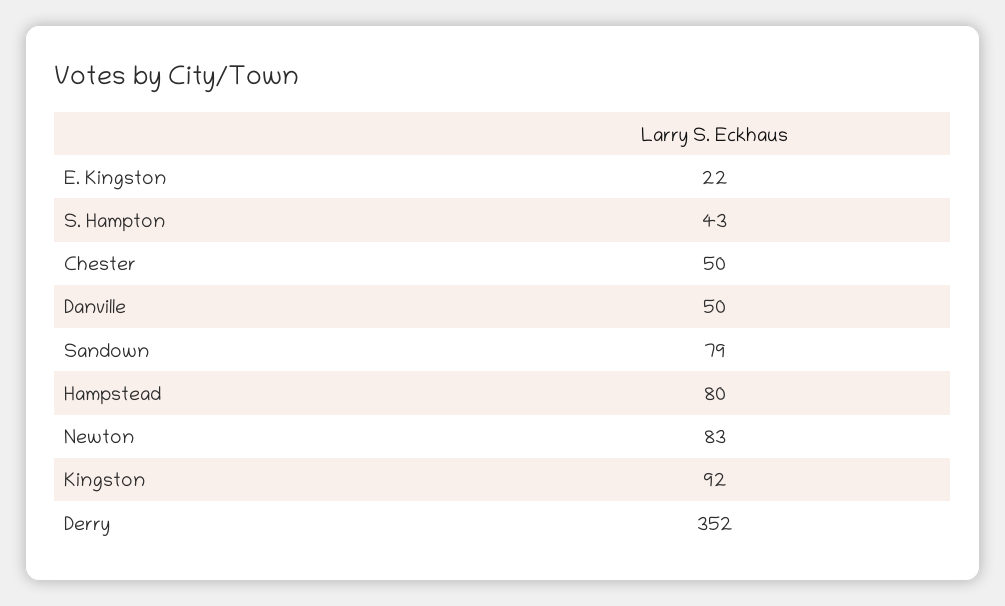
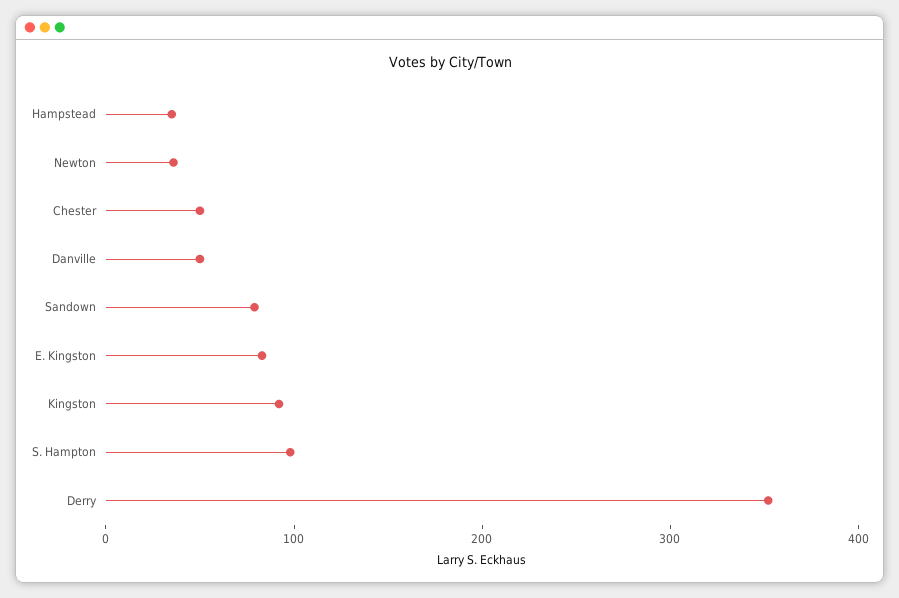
E. Kingston: 22 -> 80
S. Hampton: 43 -> 100
Hampstead: 80 -> 40
Newton: 83 -> 40

